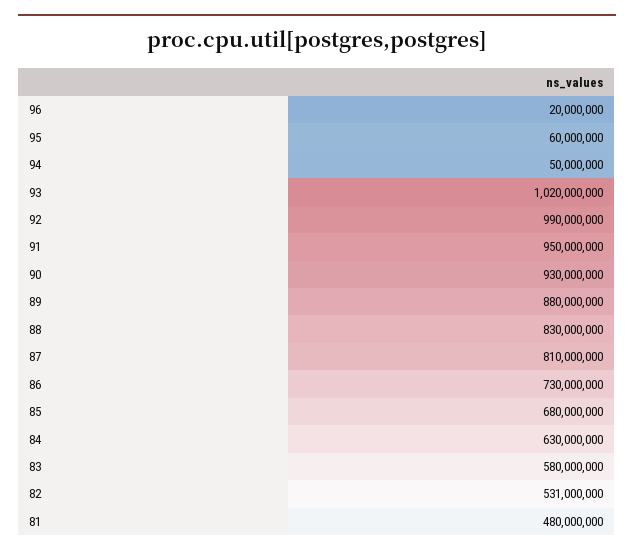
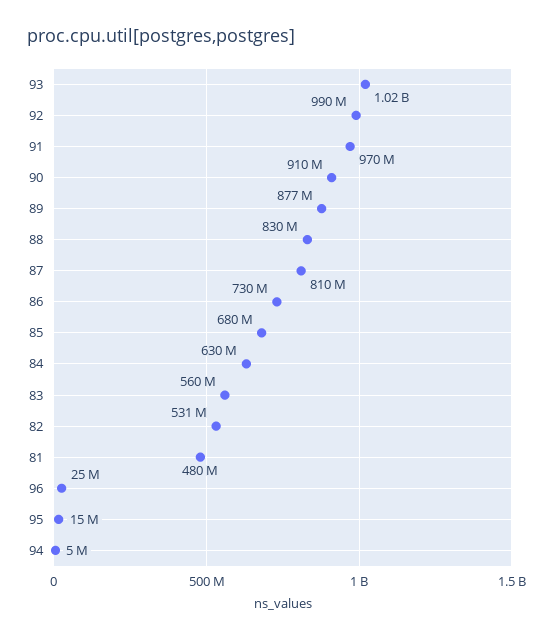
96: 20000000 -> 25000000
95: 60000000 -> 15000000
94: 50000000 -> 5000000
91: 950000000 -> 970000000
90: 930000000 -> 910000000
89: 880000000 -> 877000000
83: 580000000 -> 560000000

